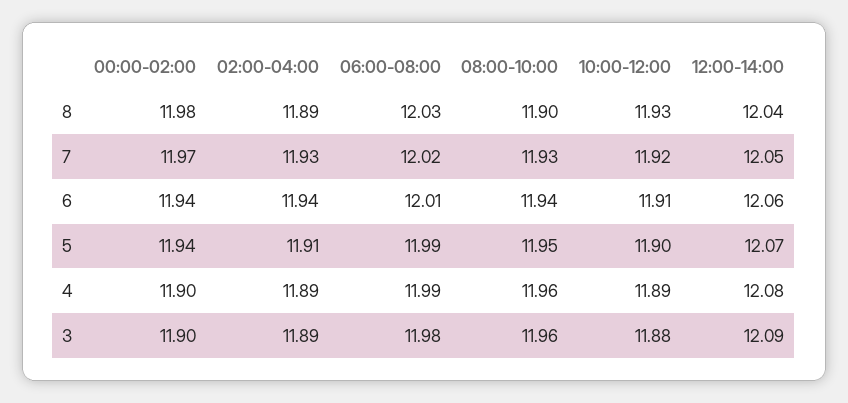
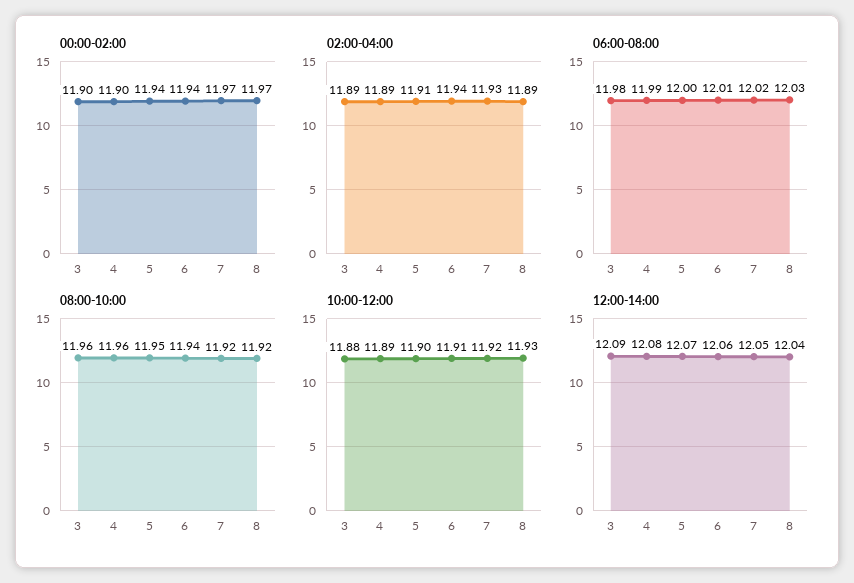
00:00-02:00, 8: 11.98 -> 11.97
08:00-10:00, 8: 11.9 -> 11.92
08:00-10:00, 7: 11.93 -> 11.92
06:00-08:00, 5: 11.99 -> 12

